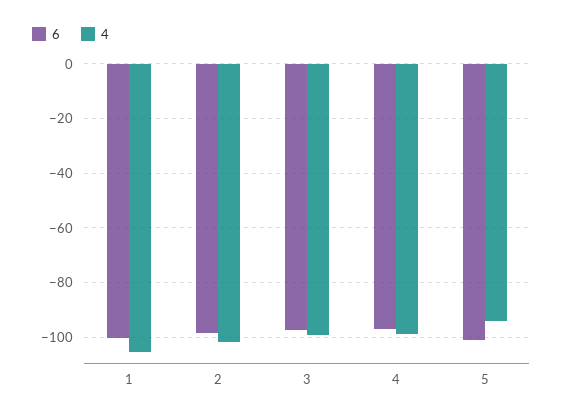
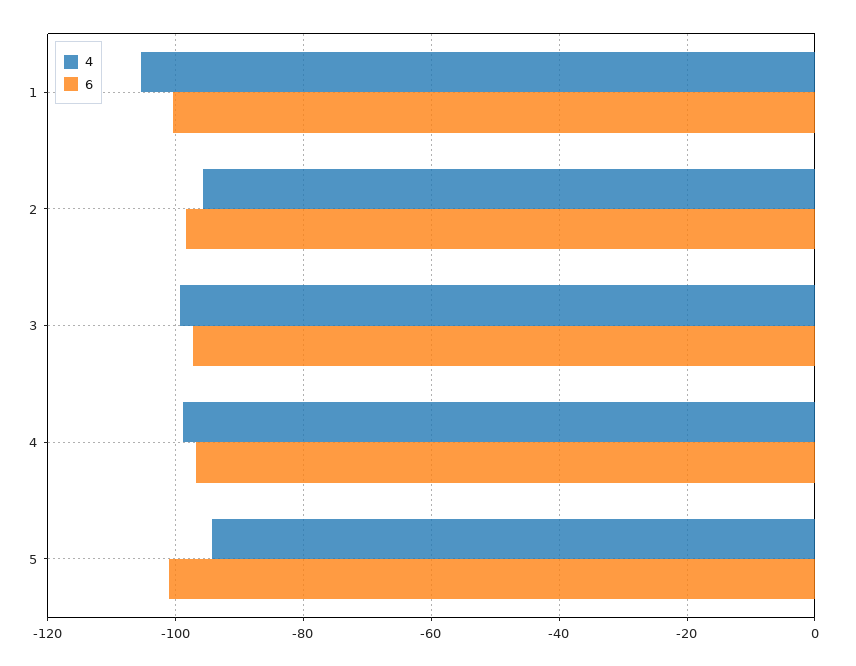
4, 2: -102.5 -> -96

